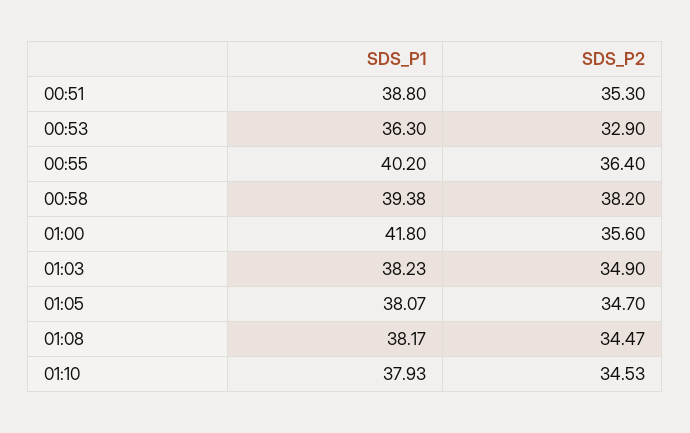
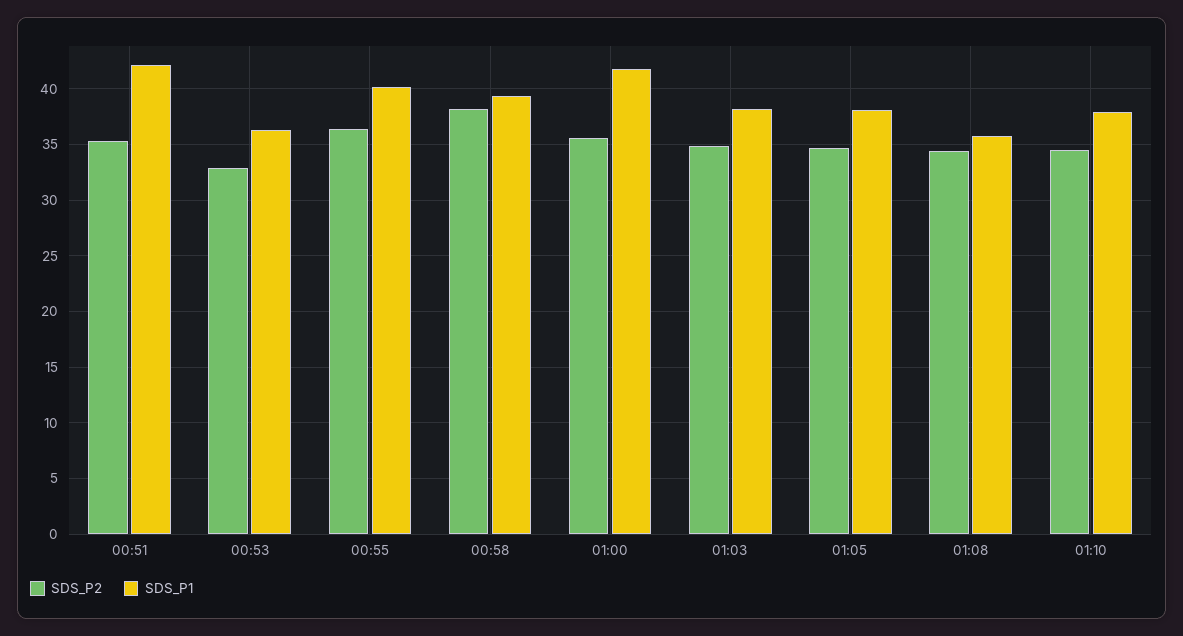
SDS_P1, 00:51: 38.8 -> 42
SDS_P1, 01:08: 38.17 -> 36

